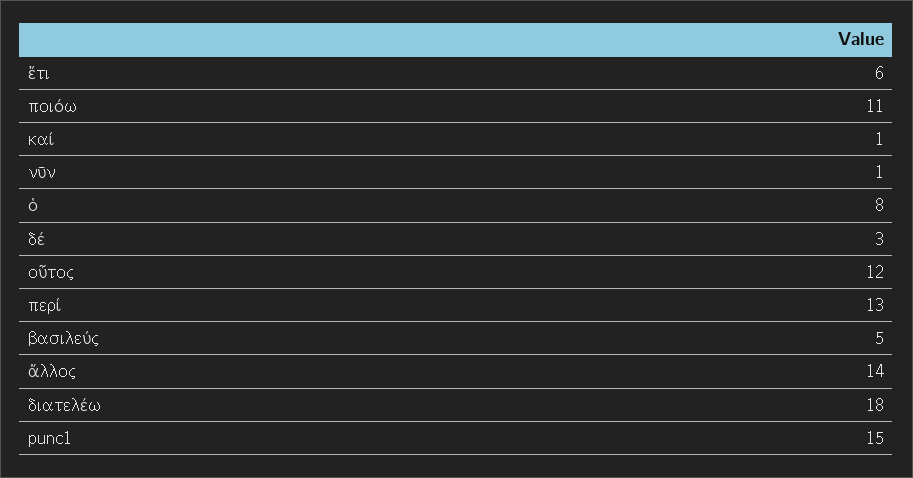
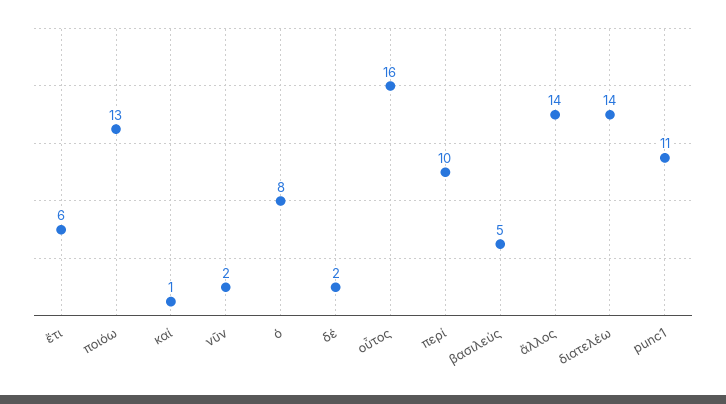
ποιόω: 11 -> 13
νῦν: 1 -> 2
δέ: 3 -> 2
οὗτος: 12 -> 16
περί: 13 -> 10
διατελέω: 18 -> 14
punc1: 15 -> 11

